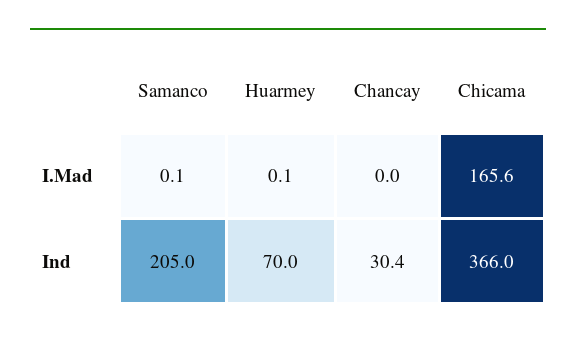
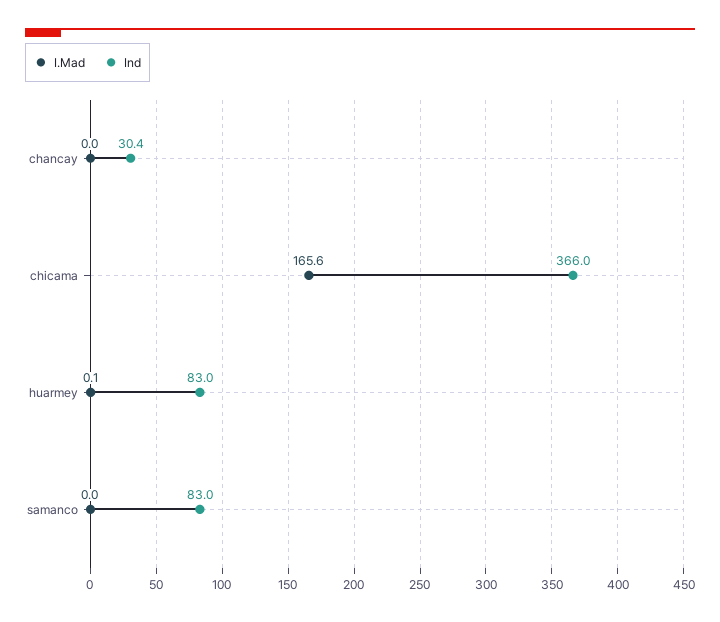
I.Mad, Samanco: 0.1 -> 0
Ind, Samanco: 205 -> 83
Ind, Huarmey: 70 -> 83

